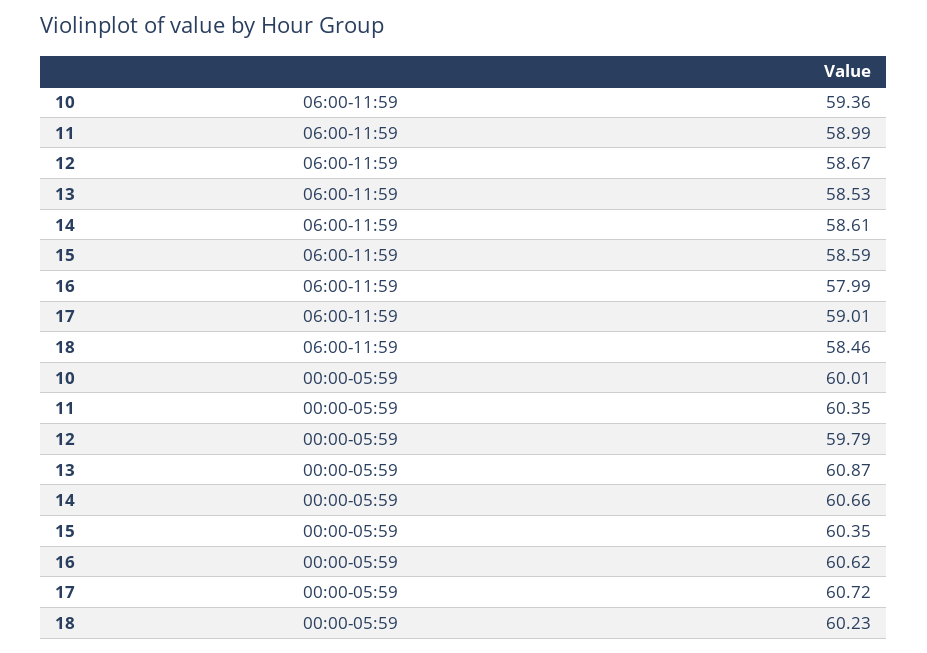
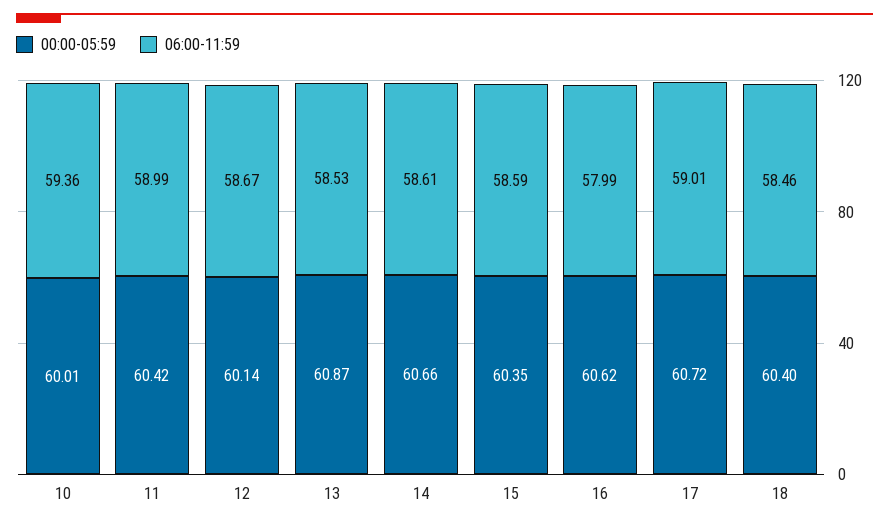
00:00-05:59, 11: 60.35 -> 60.42
00:00-05:59, 12: 59.79 -> 60.14
00:00-05:59, 18: 60.23 -> 60.4

